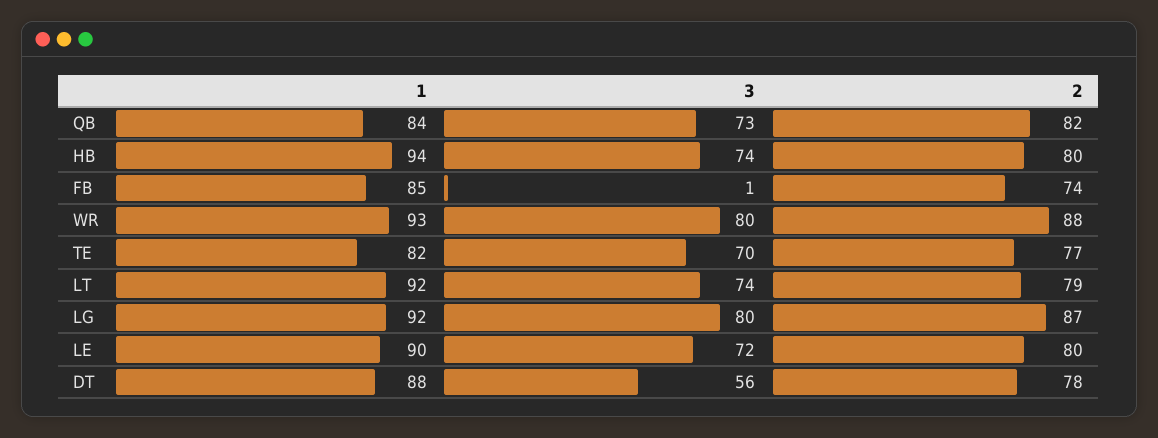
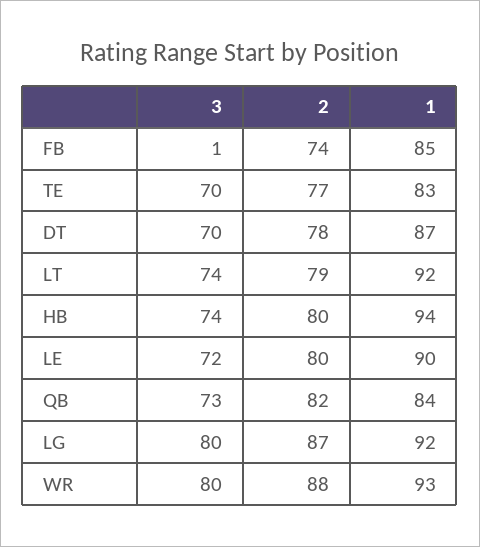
1, TE: 82 -> 83
1, DT: 88 -> 87
3, DT: 56 -> 70

